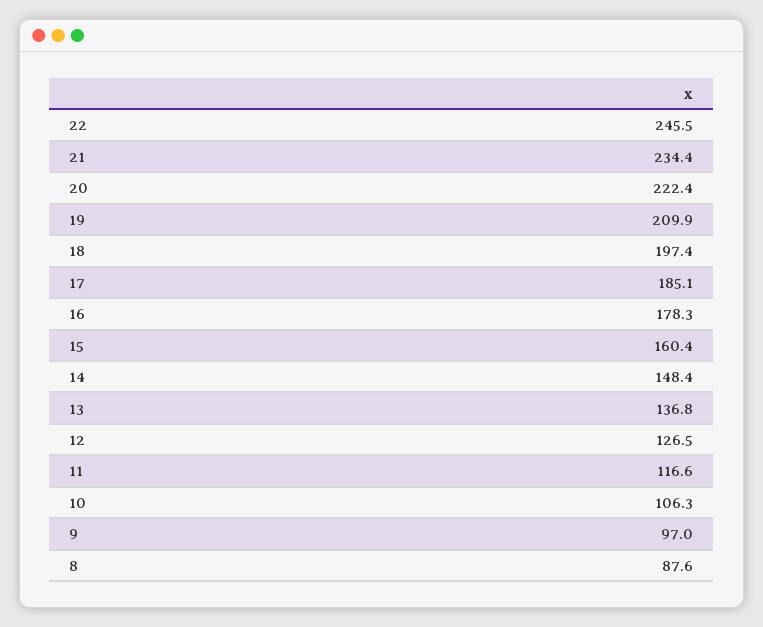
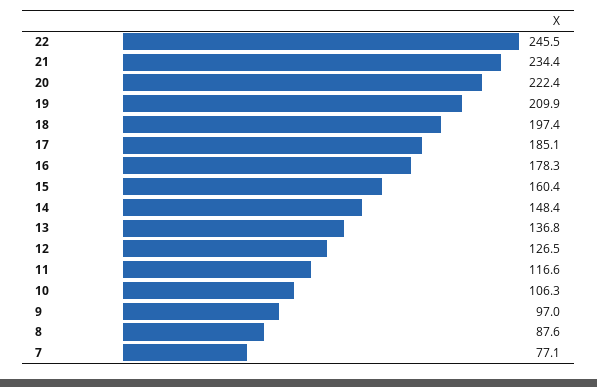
7: none -> 77.1

